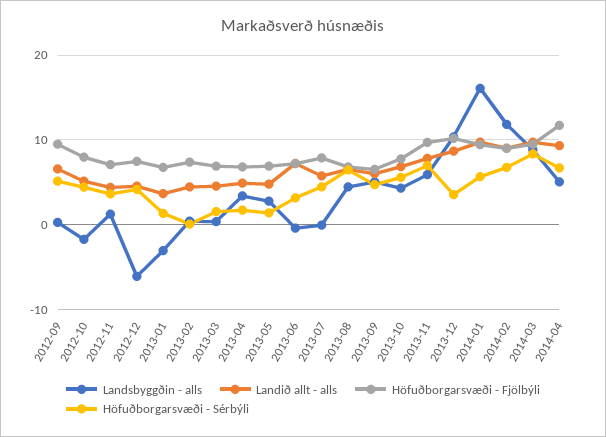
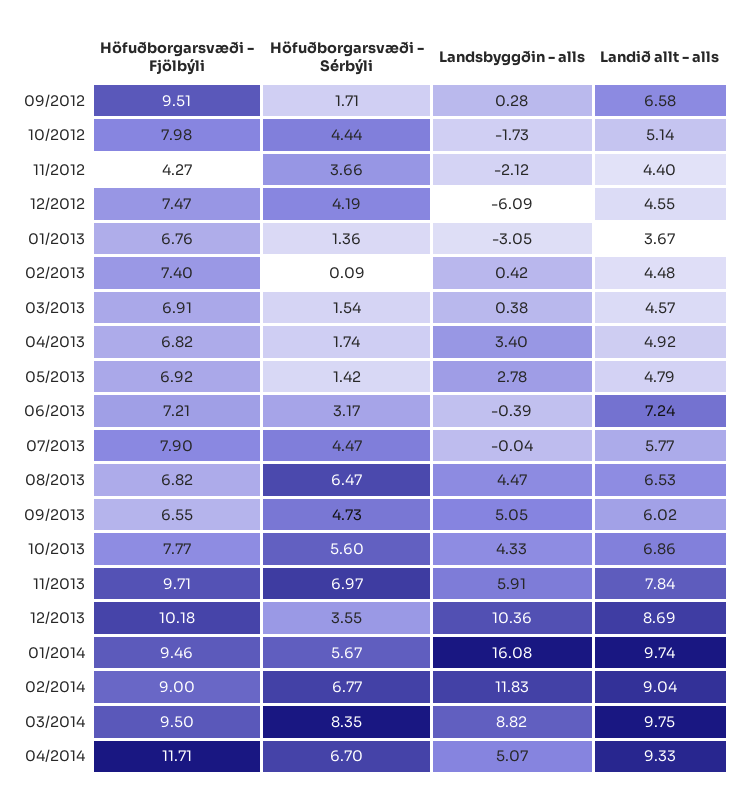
Höfuðborgarsvæði - Sérbýli, 2012-09: 5 -> 1.71
Landsbyggðin - alls, 2012-11: 1 -> -2.12
Höfuðborgarsvæði - Fjölbýli, 2012-11: 7 -> 4.27

